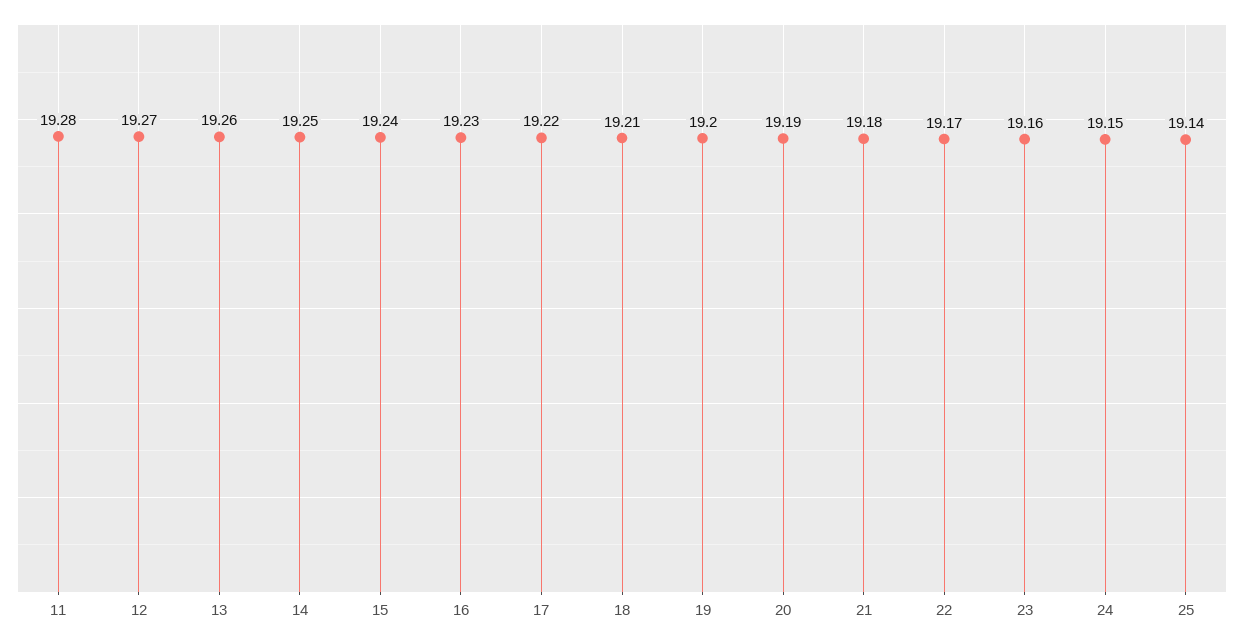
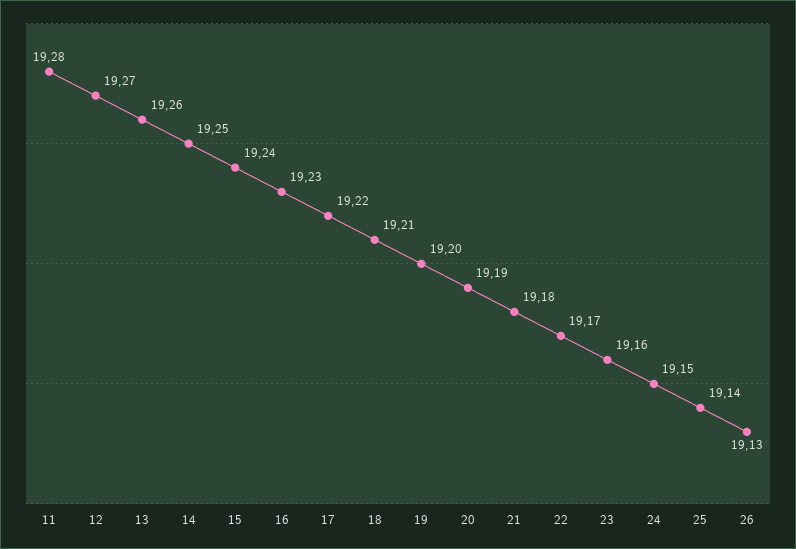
26: none -> 19.13

